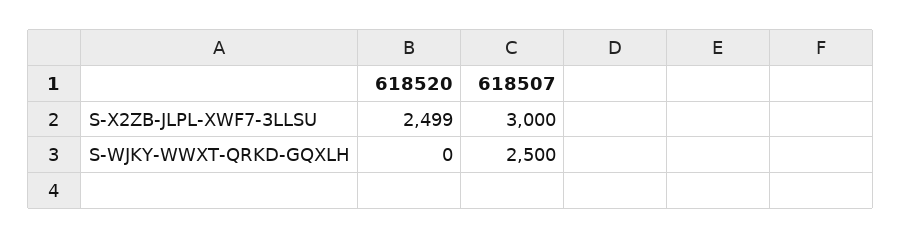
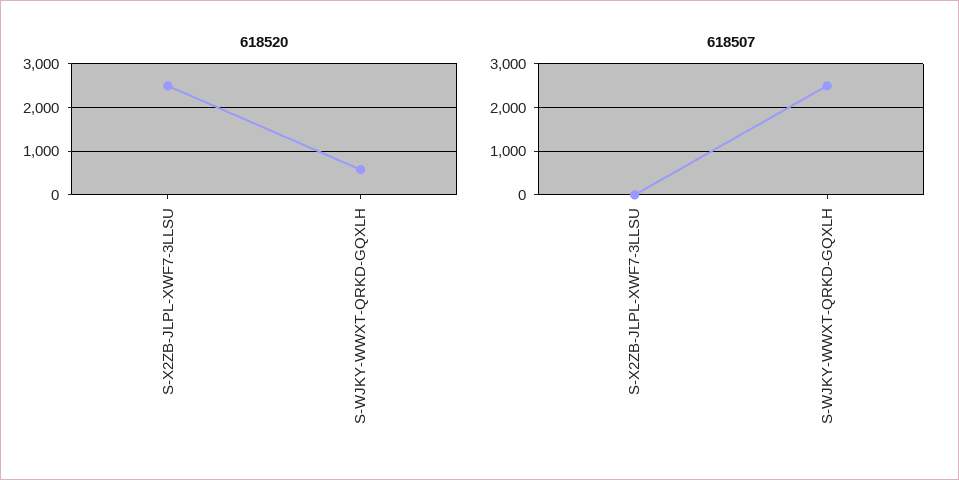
618507, S-X2ZB-JLPL-XWF7-3LLSU: 3000 -> 0
618520, S-WJKY-WWXT-QRKD-GQXLH: 0 -> 600

